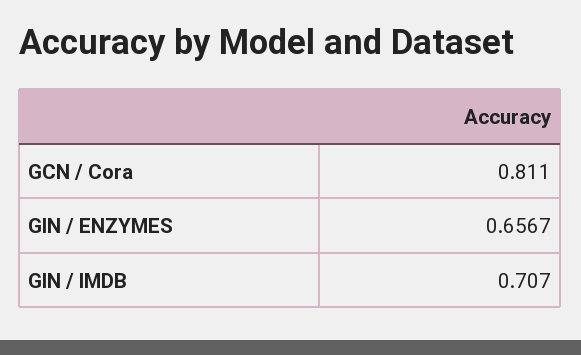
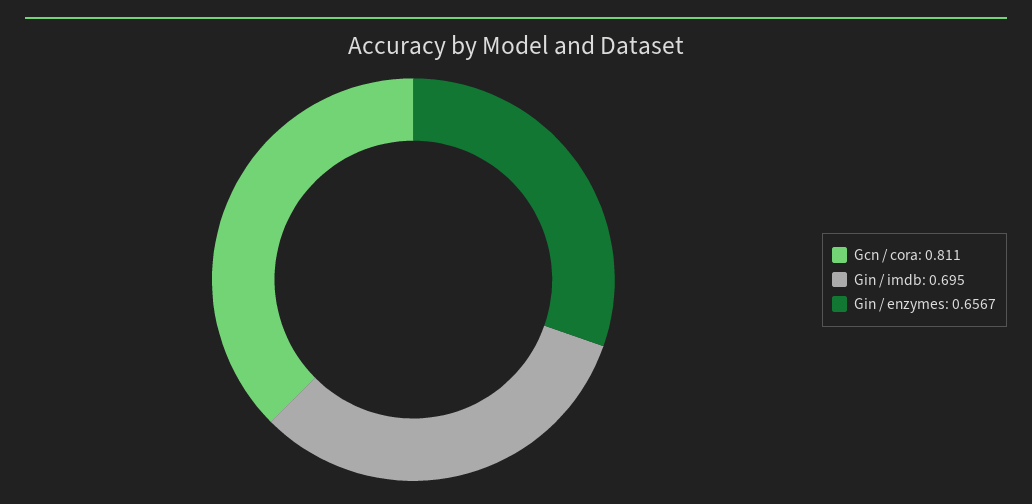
GIN / IMDB: 0.707 -> 0.695

